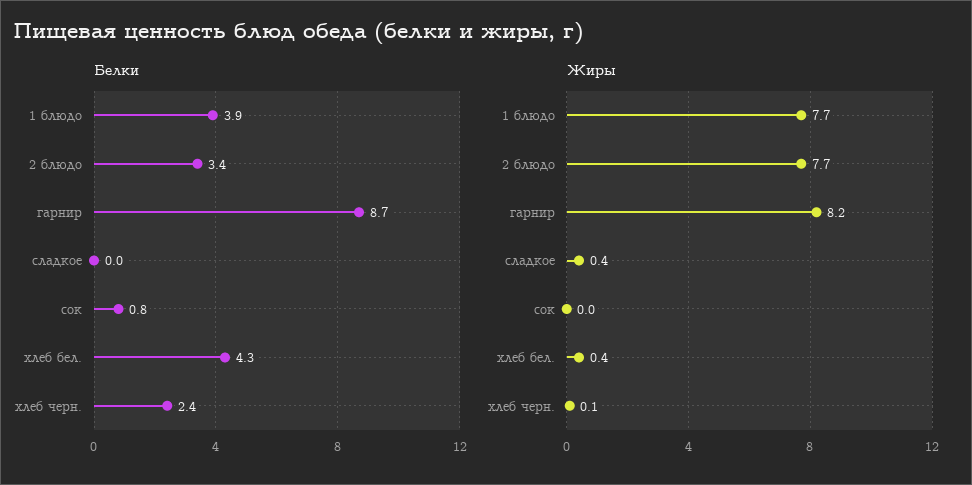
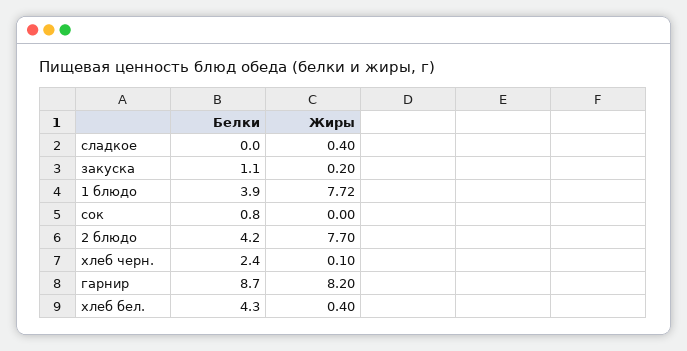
Белки, 2 блюдо: 3.4 -> 4.2
Белки, закуска: none -> 1.1
Жиры, закуска: none -> 0.2

